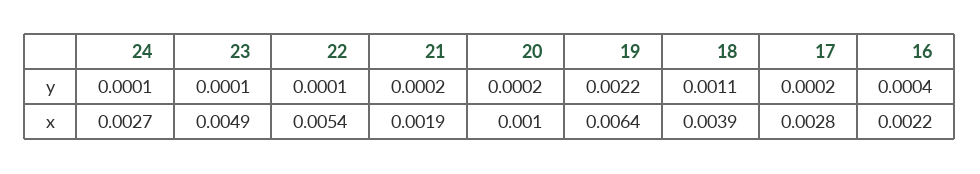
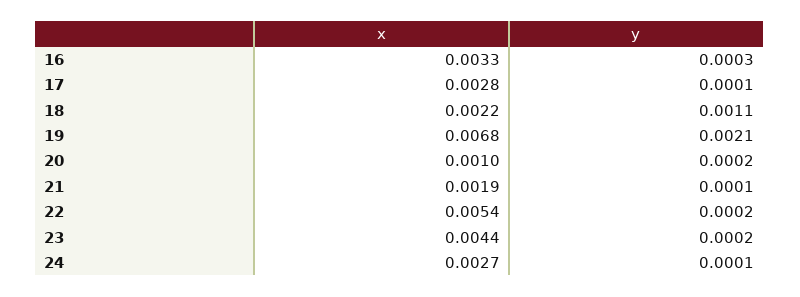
23, y: 0.0001 -> 0.0002
22, y: 0.0001 -> 0.0002
21, y: 0.0002 -> 0.0001
19, y: 0.0022 -> 0.0021
17, y: 0.0002 -> 0.0001
16, y: 0.0004 -> 0.0003
23, x: 0.0049 -> 0.0044
19, x: 0.0064 -> 0.0068
18, x: 0.0039 -> 0.0022
16, x: 0.0022 -> 0.0033

